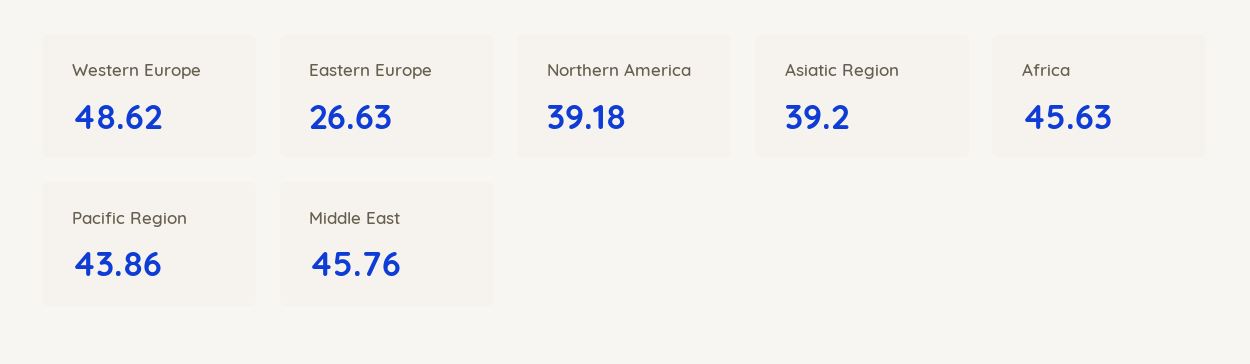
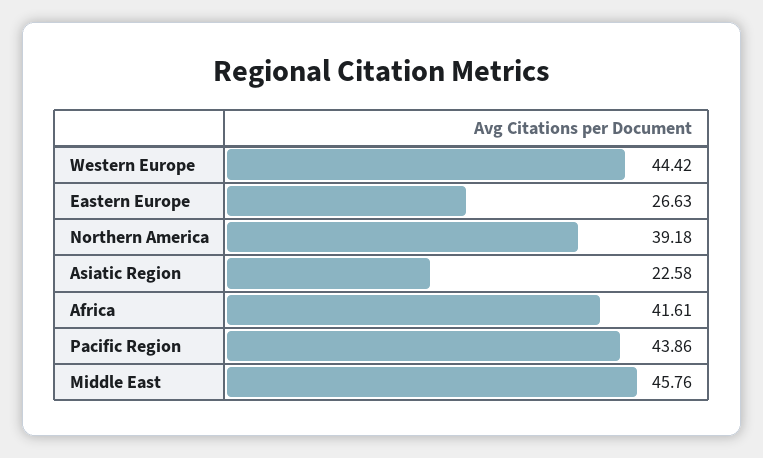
Western Europe: 48.62 -> 44.42
Asiatic Region: 39.2 -> 22.58
Africa: 45.63 -> 41.61

